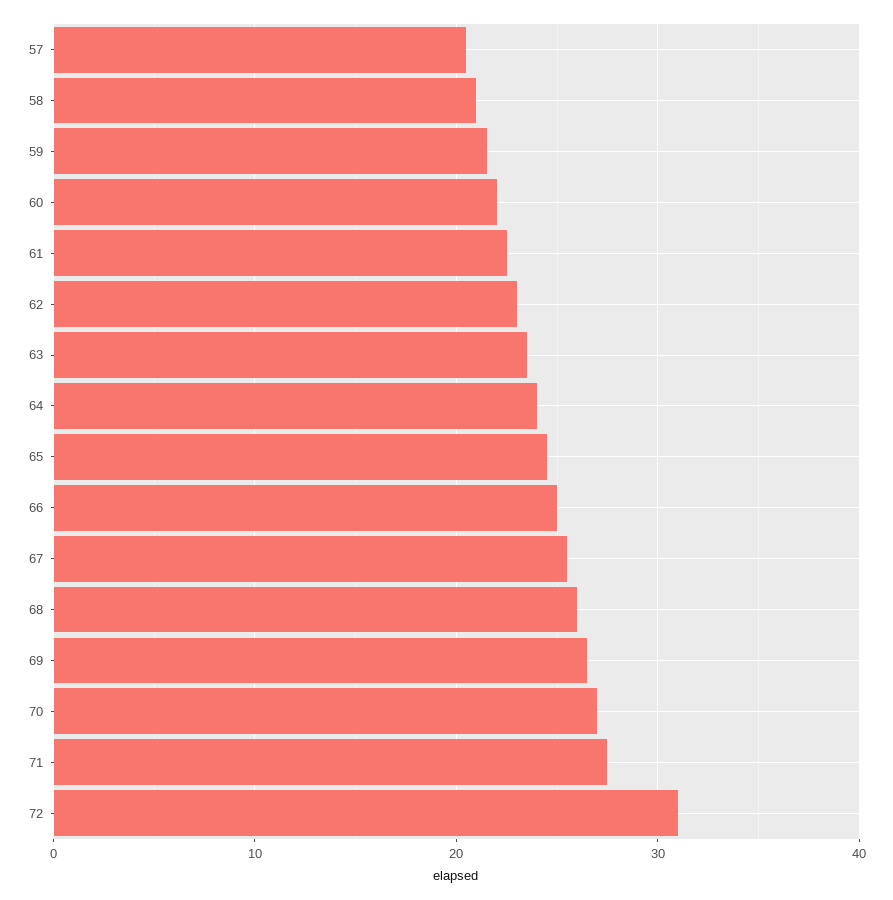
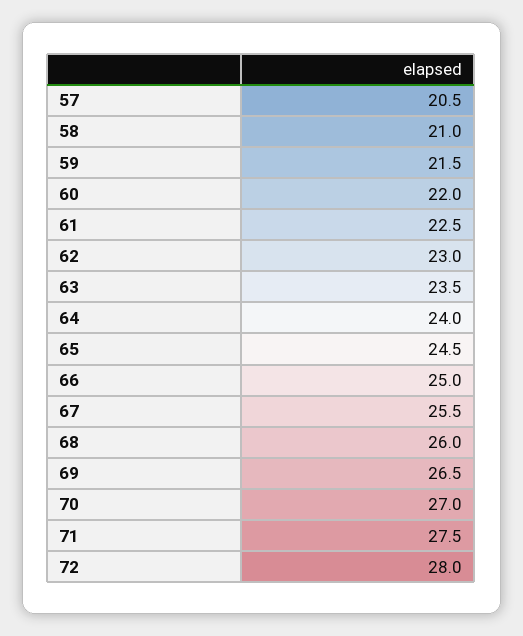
72: 31 -> 28

